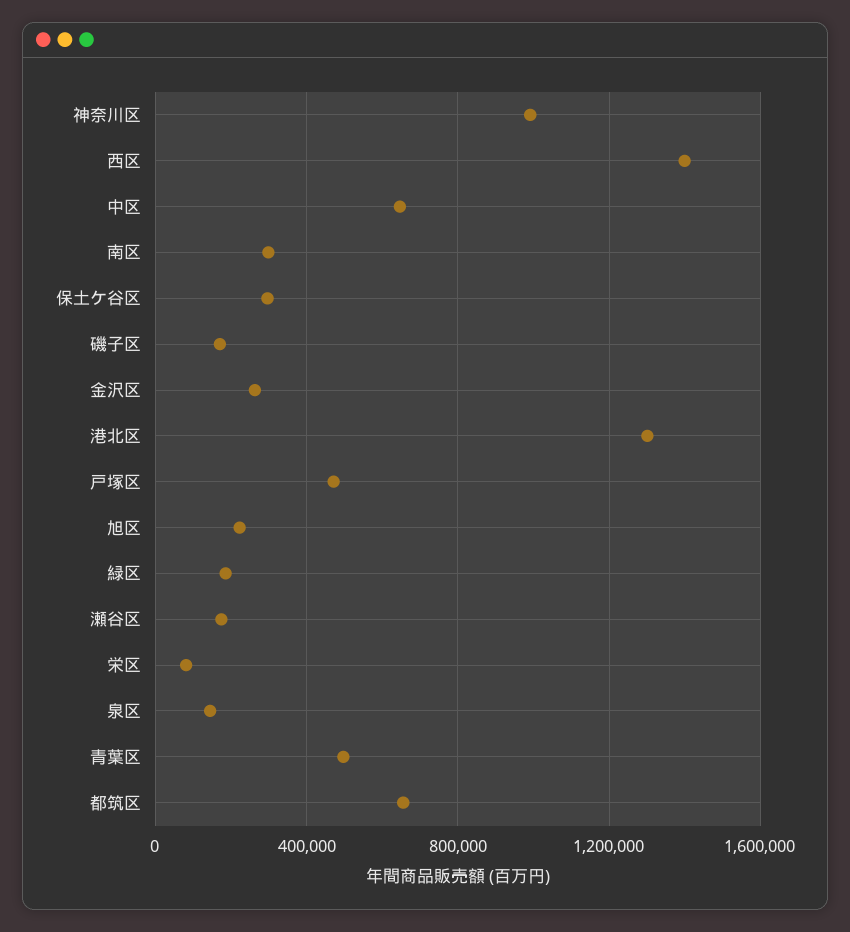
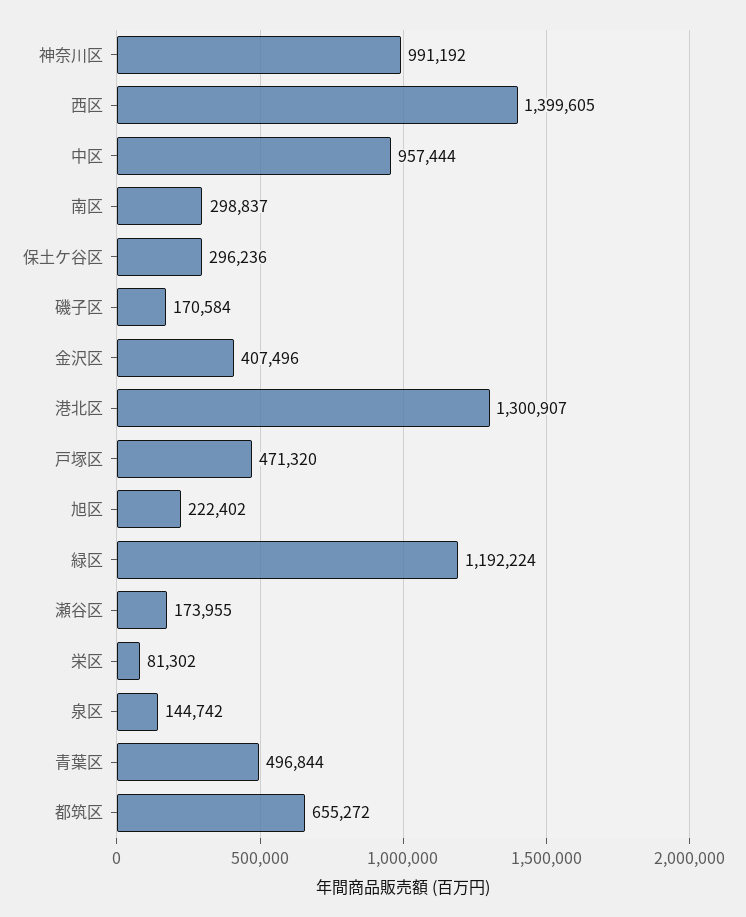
中区: 650000 -> 957444
金沢区: 250000 -> 407496
緑区: 200000 -> 1192224

